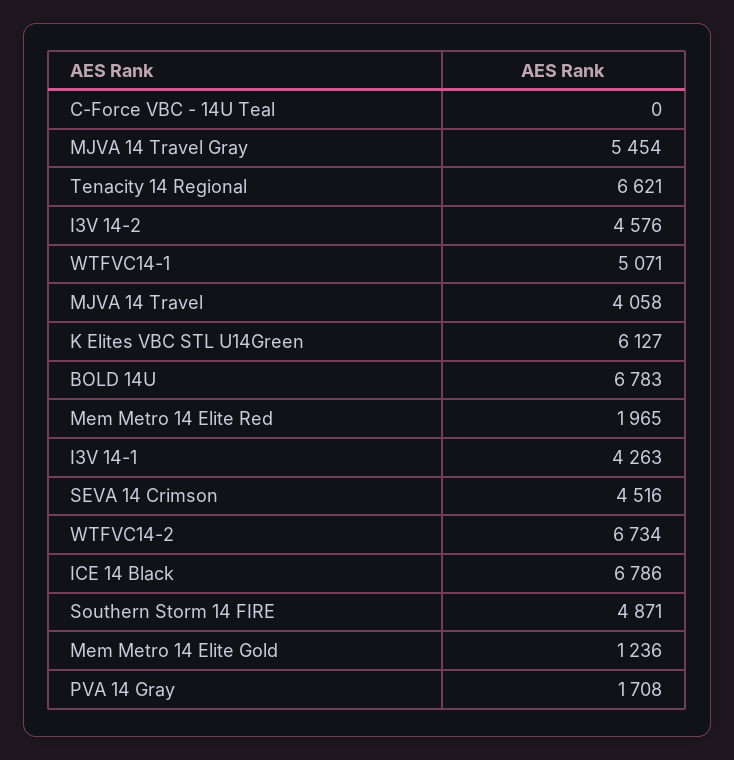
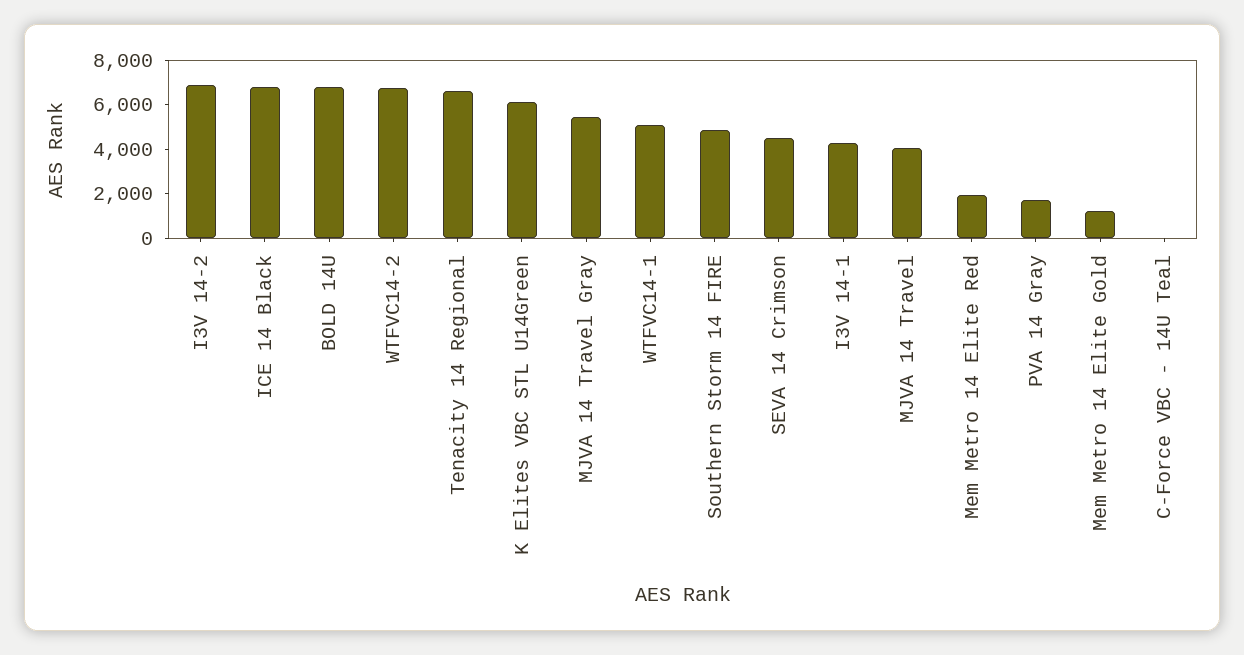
I3V 14-2: 4576 -> 7000

